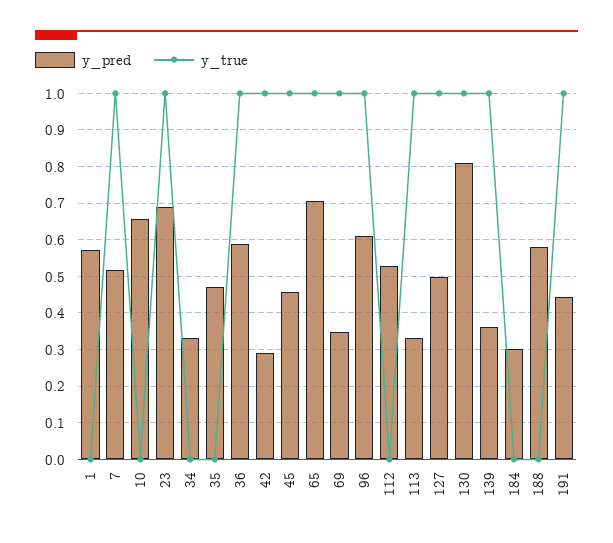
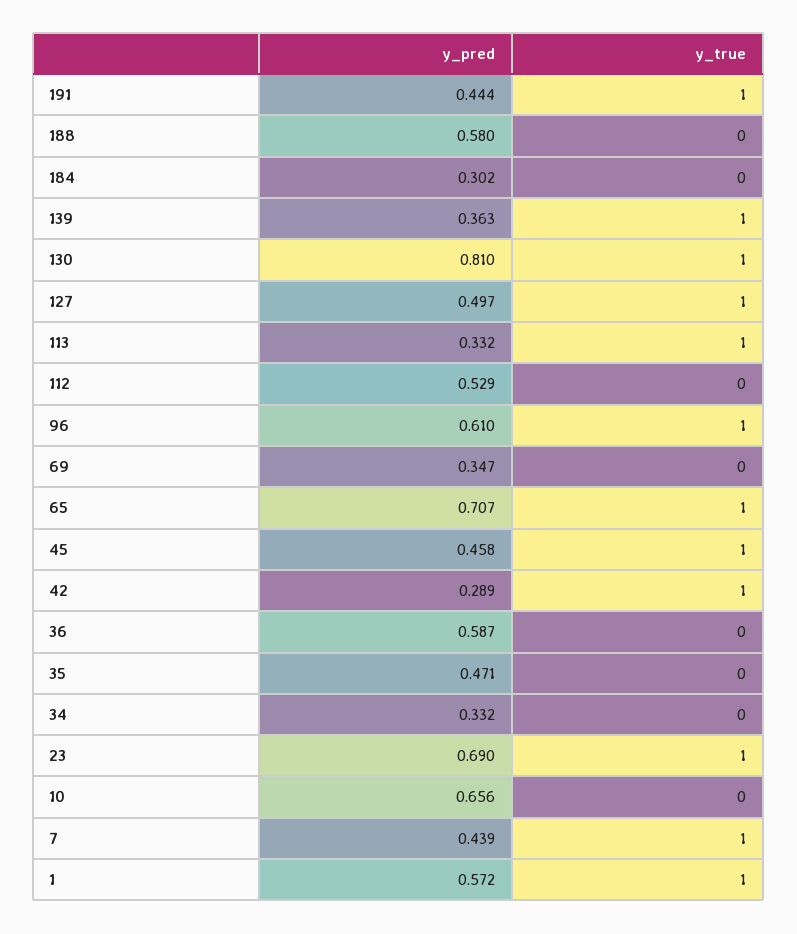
y_true, 1: 0 -> 1
y_pred, 7: 0.52 -> 0.439
y_true, 36: 1 -> 0
y_true, 69: 1 -> 0

